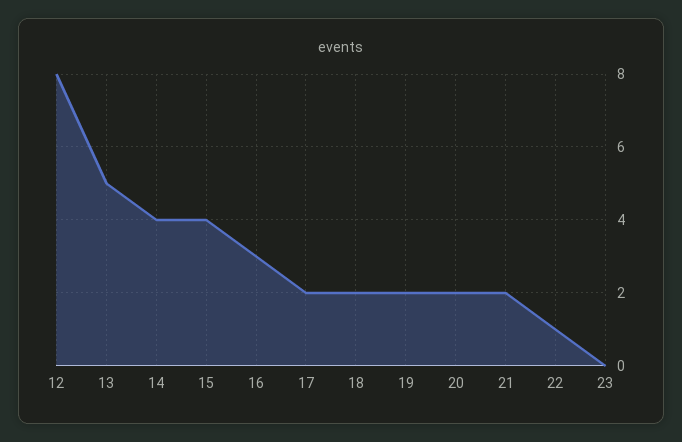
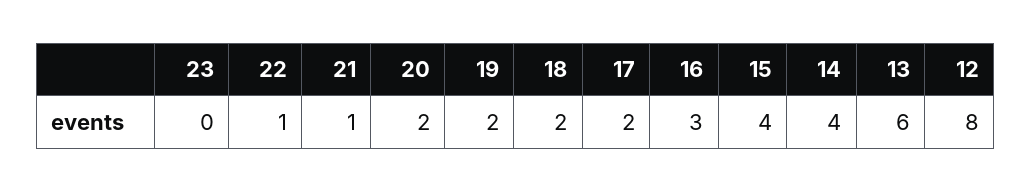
13: 5 -> 6
21: 2 -> 1

